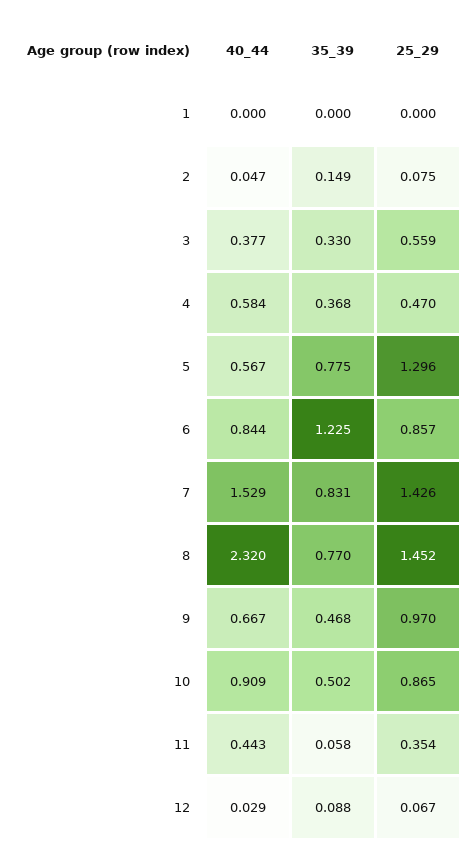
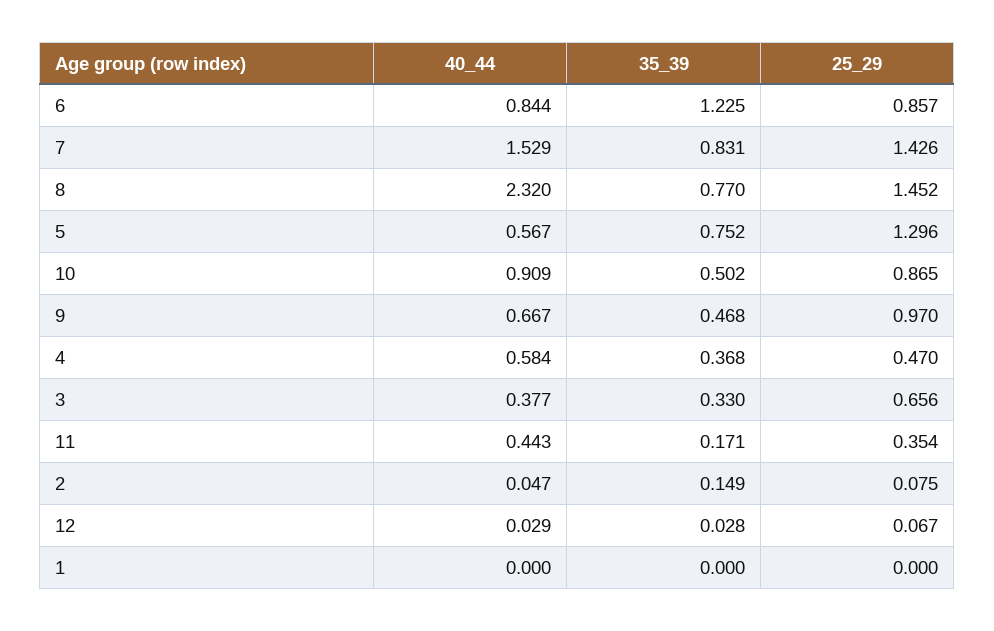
25_29, 3: 0.559 -> 0.656
35_39, 5: 0.775 -> 0.752
35_39, 11: 0.058 -> 0.171
35_39, 12: 0.088 -> 0.028

